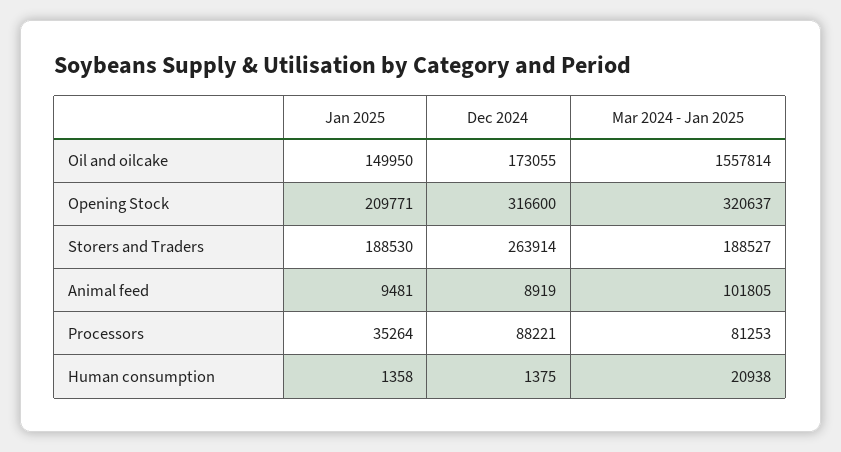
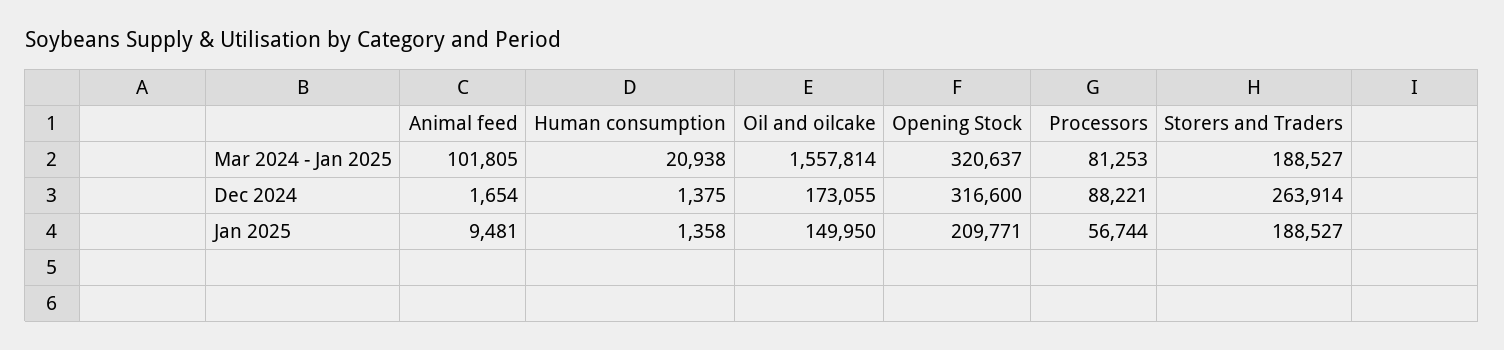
Jan 2025, Storers and Traders: 188530 -> 188527
Dec 2024, Animal feed: 8919 -> 1654
Jan 2025, Processors: 35264 -> 56744

